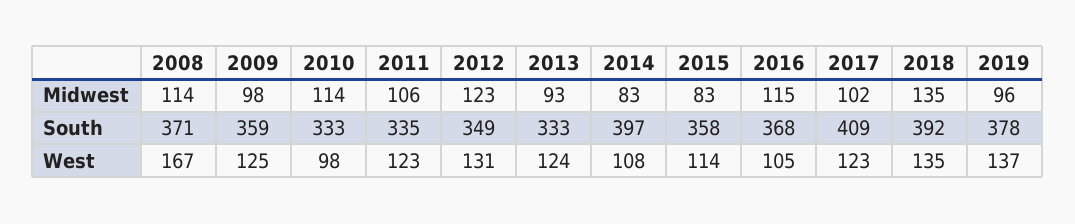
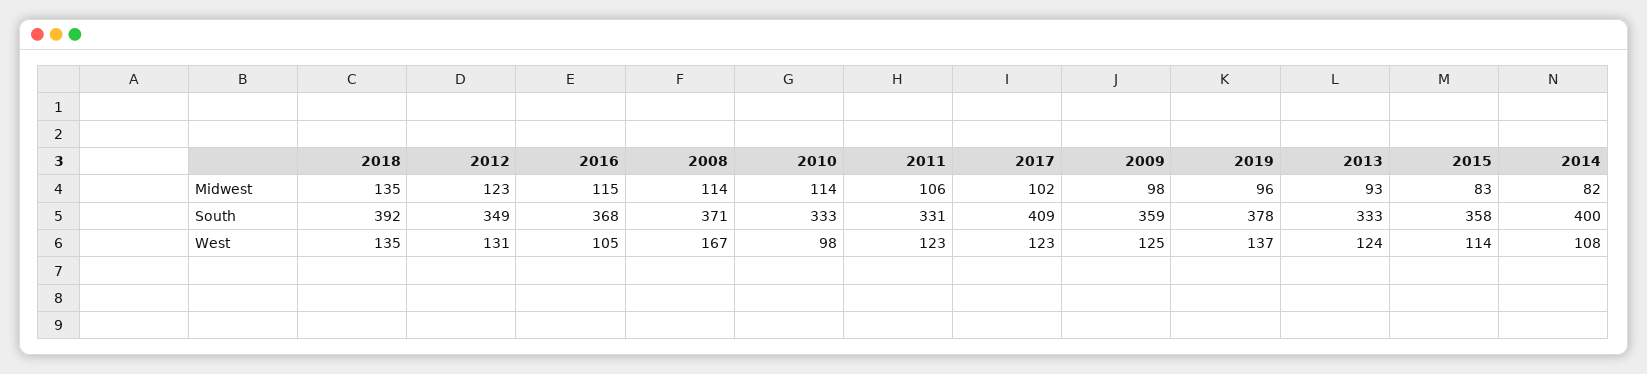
2014, Midwest: 83 -> 82
2011, South: 335 -> 331
2014, South: 397 -> 400

